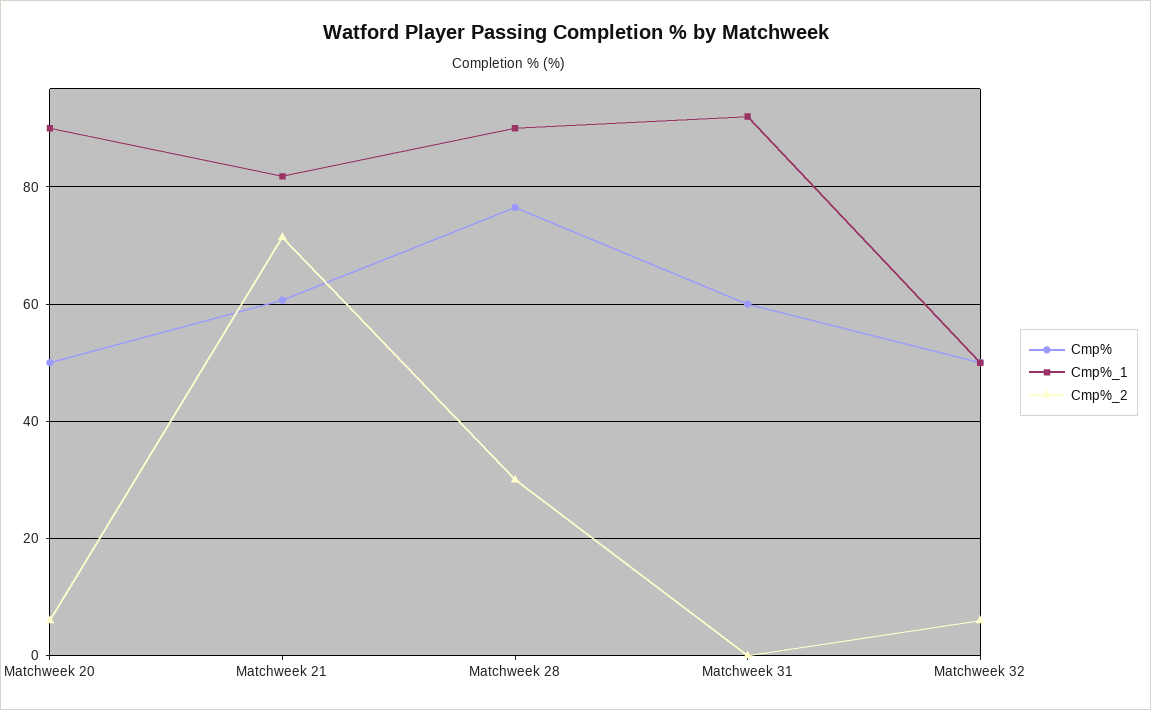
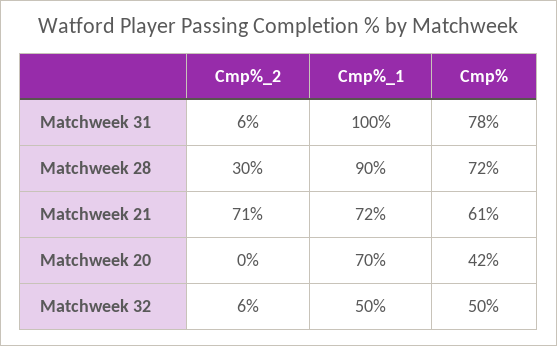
Cmp%, Matchweek 20: 50 -> 42
Cmp%_1, Matchweek 20: 90 -> 70
Cmp%_2, Matchweek 20: 6 -> 0
Cmp%_1, Matchweek 21: 82 -> 72
Cmp%, Matchweek 28: 76 -> 72
Cmp%, Matchweek 31: 60 -> 78
Cmp%_1, Matchweek 31: 92 -> 100
Cmp%_2, Matchweek 31: 0 -> 6

